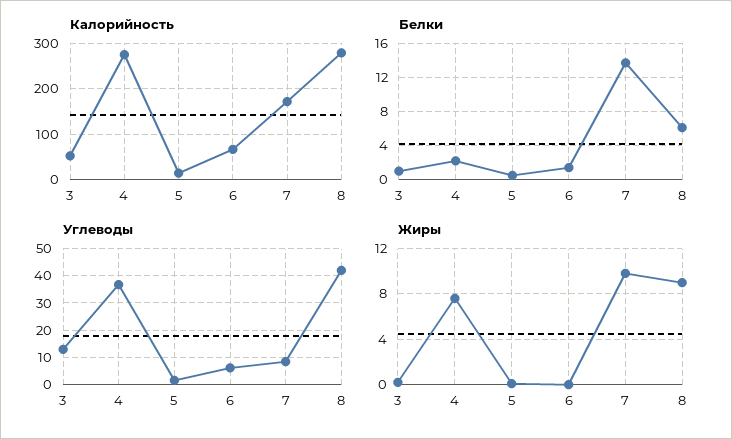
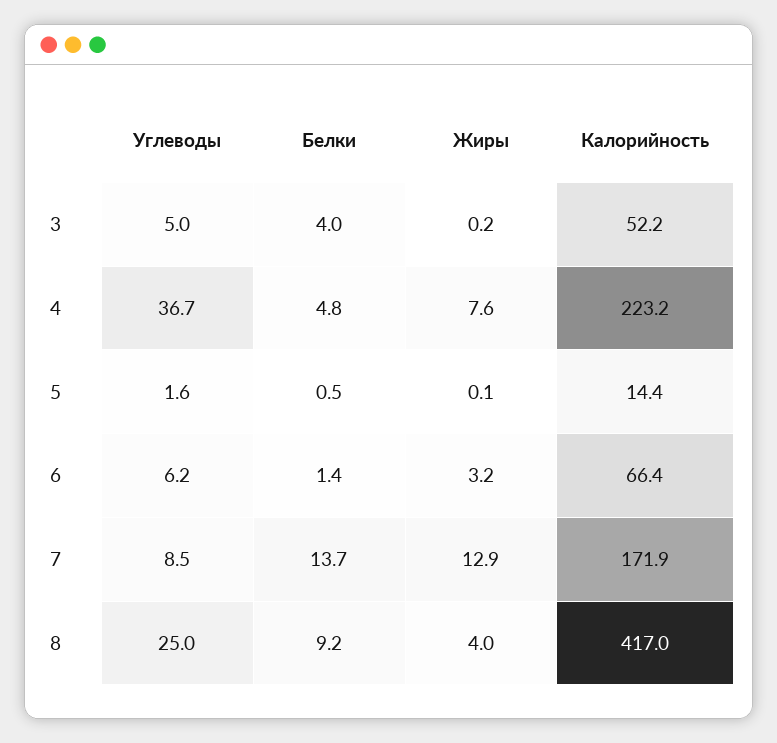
Калорийность, 4: 280 -> 223.2
Калорийность, 8: 280 -> 417
Белки, 3: 1 -> 4
Белки, 4: 2 -> 4.8
Белки, 8: 6 -> 9.2
Углеводы, 3: 12.5 -> 5
Углеводы, 8: 42.5 -> 25
Жиры, 6: 0 -> 3.2
Жиры, 7: 10 -> 12.9
Жиры, 8: 9 -> 4

